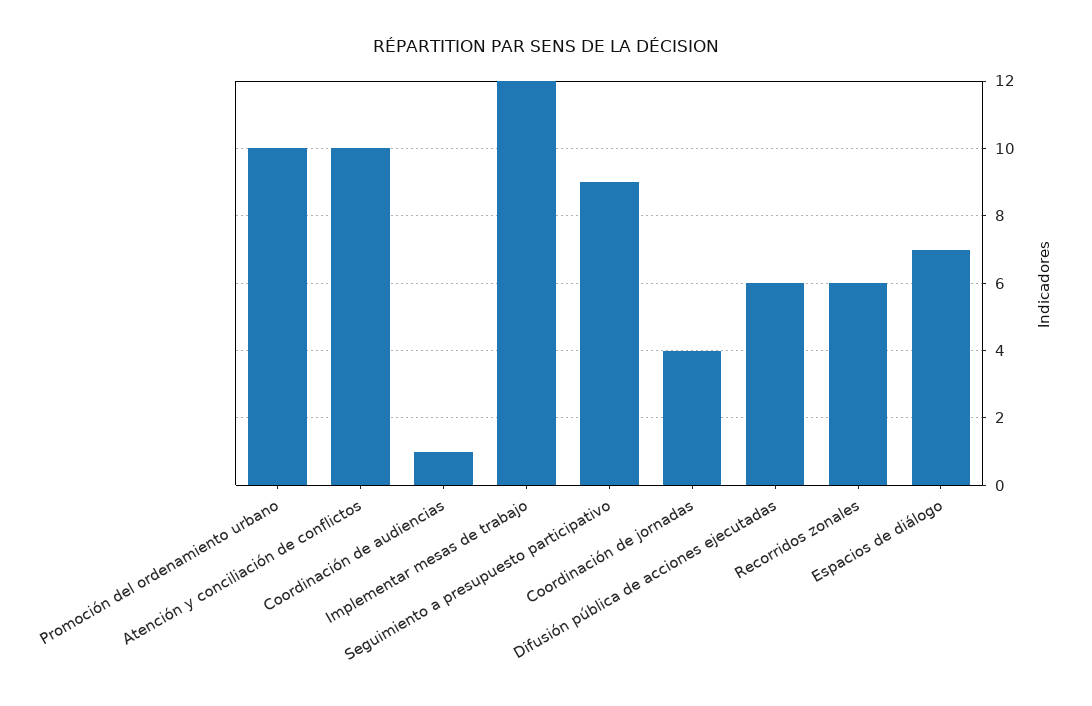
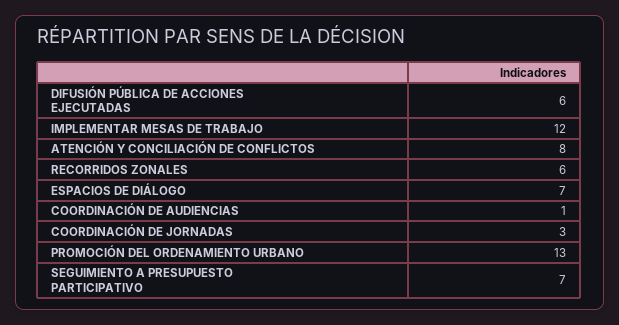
Promoción del ordenamiento urbano: 10 -> 13
Atención y conciliación de conflictos: 10 -> 8
Seguimiento a presupuesto participativo: 9 -> 7
Coordinación de jornadas: 4 -> 3

